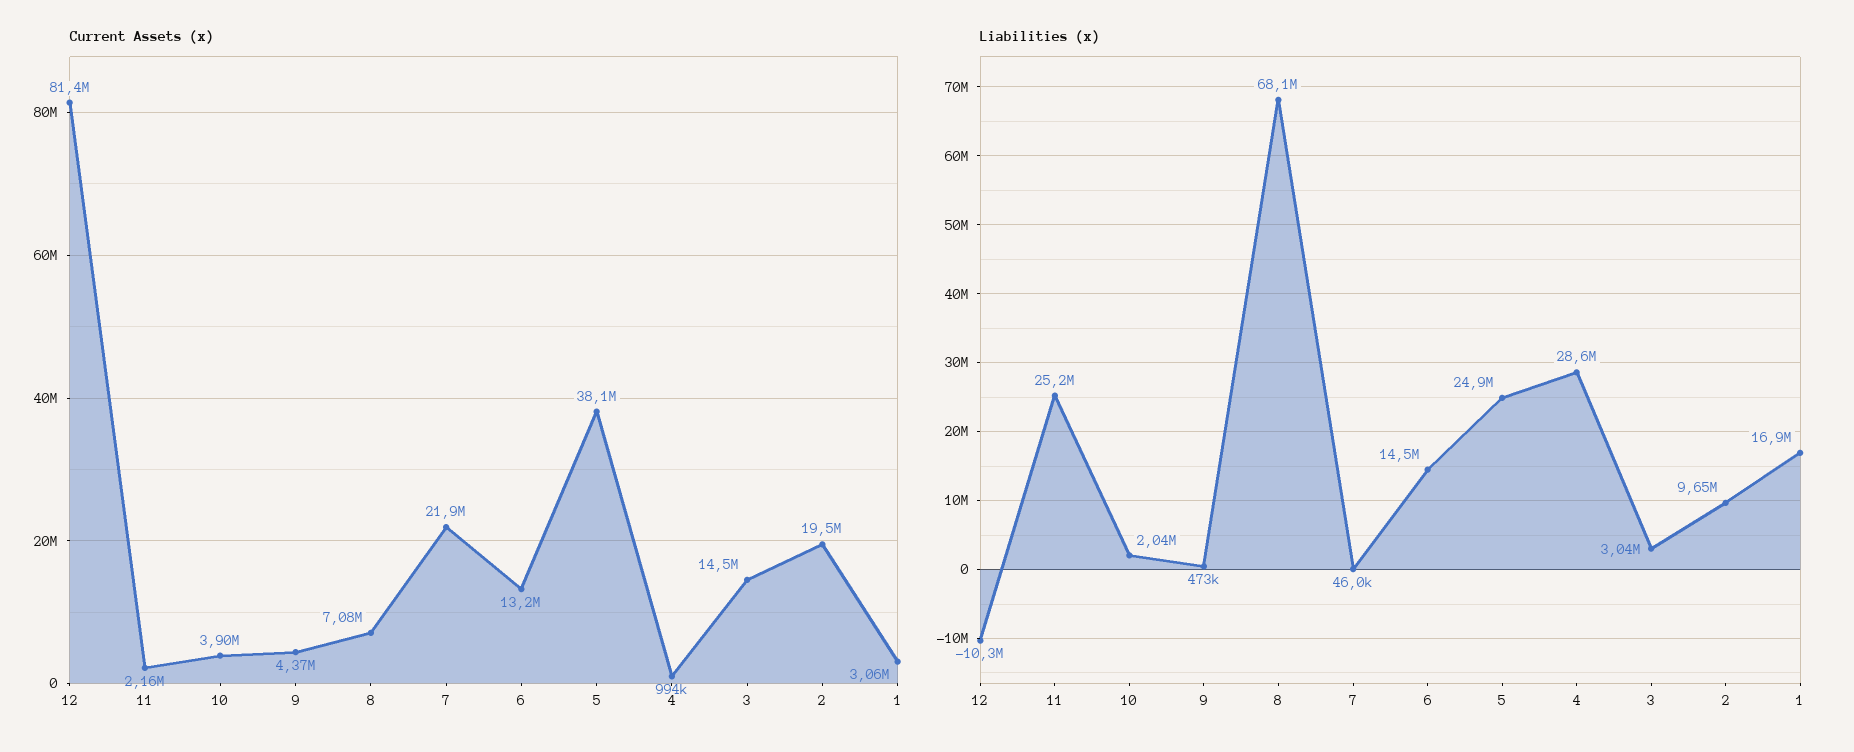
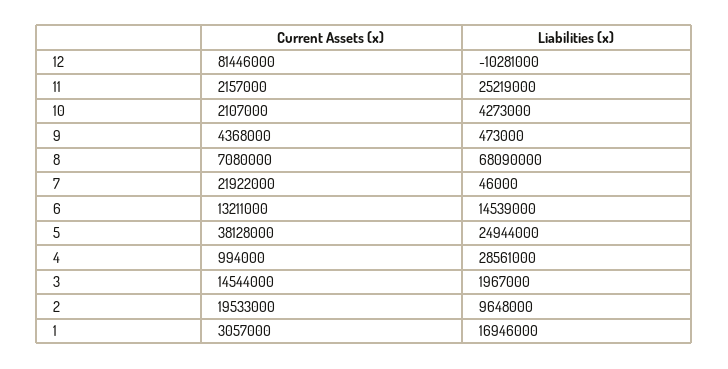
Current Assets (x), 10: 3900000 -> 2107000
Liabilities (x), 10: 2040000 -> 4273000
Liabilities (x), 3: 3040000 -> 1967000

